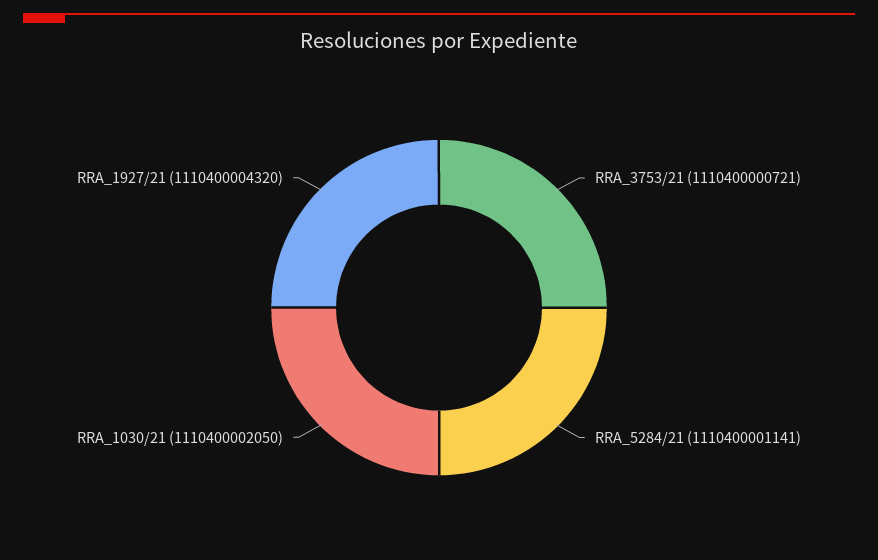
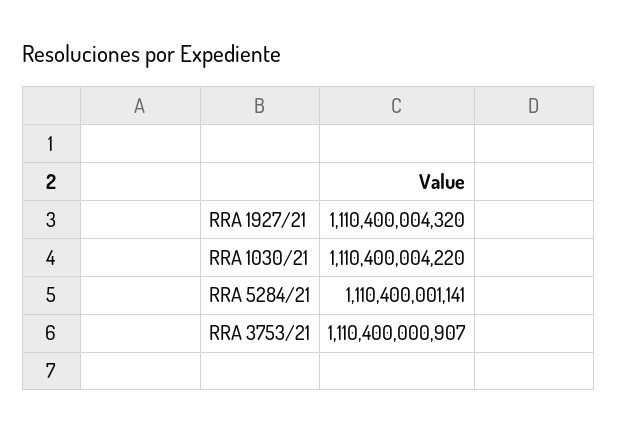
RRA_3753/21: 1110400000721 -> 1110400000907
RRA_1030/21: 1110400002050 -> 1110400004220

